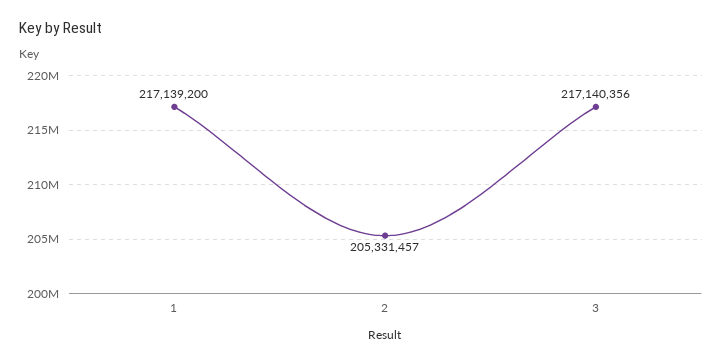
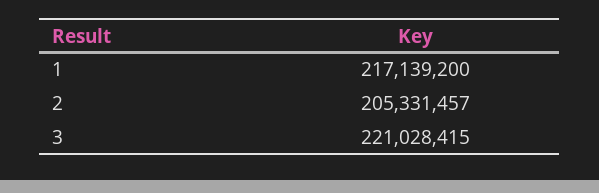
3: 217140356 -> 221028415

